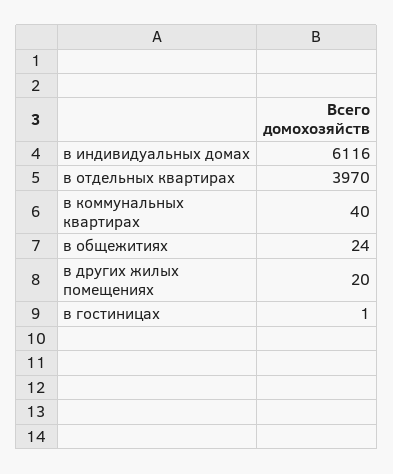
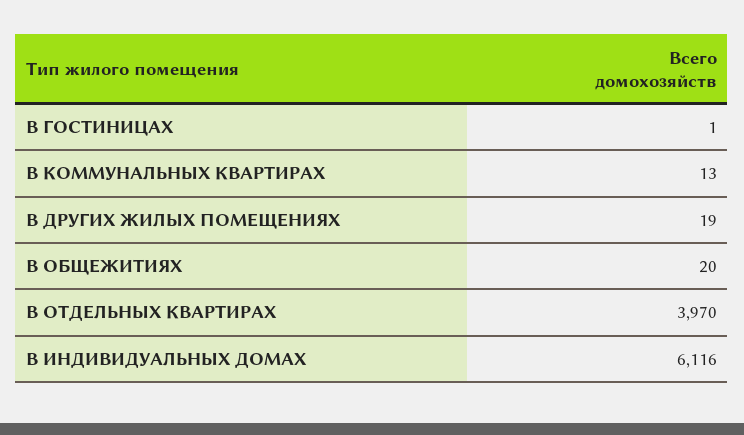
в коммунальных квартирах: 40 -> 13
в общежитиях: 24 -> 20
в других жилых помещениях: 20 -> 19

